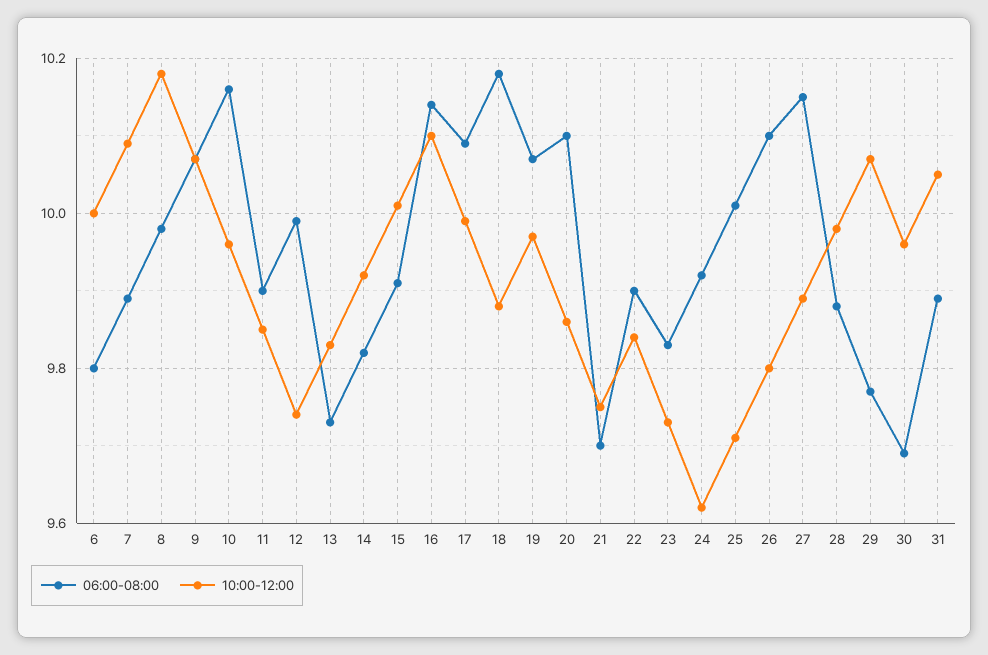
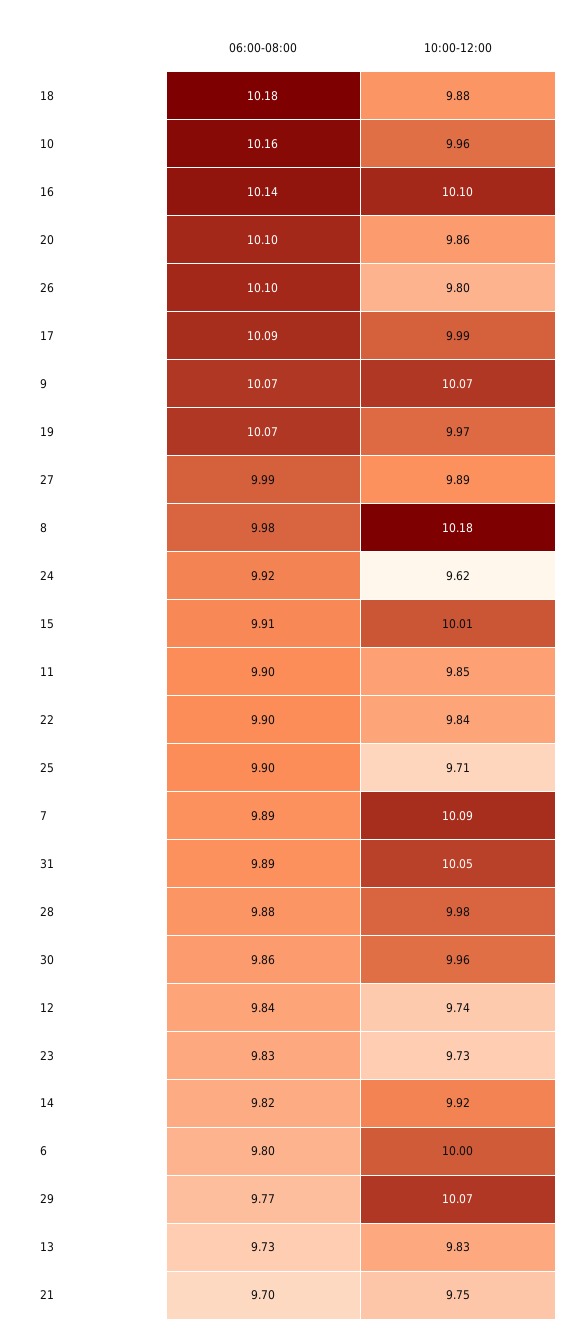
06:00-08:00, 12: 10 -> 9.84
06:00-08:00, 25: 10 -> 9.9
06:00-08:00, 27: 10.15 -> 9.99
06:00-08:00, 30: 9.7 -> 9.86

